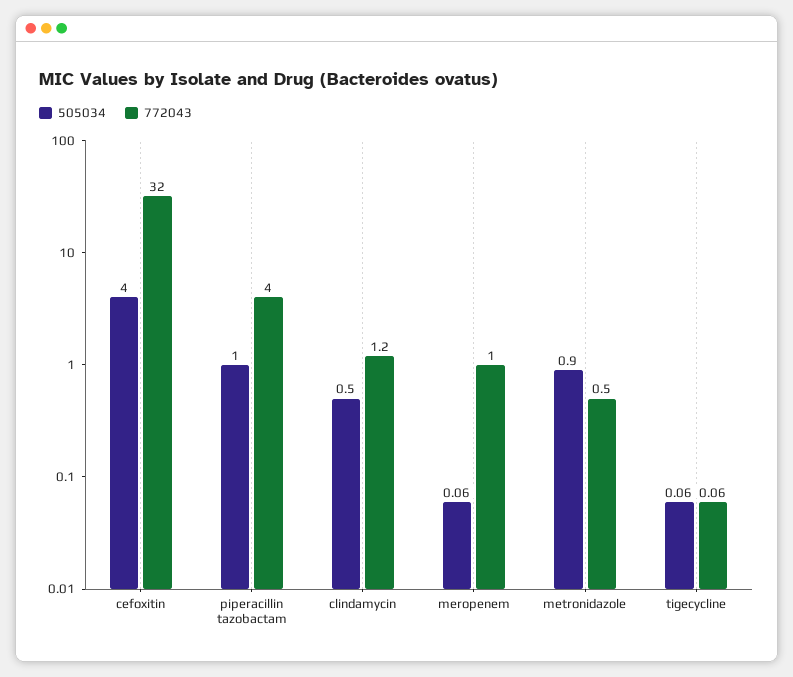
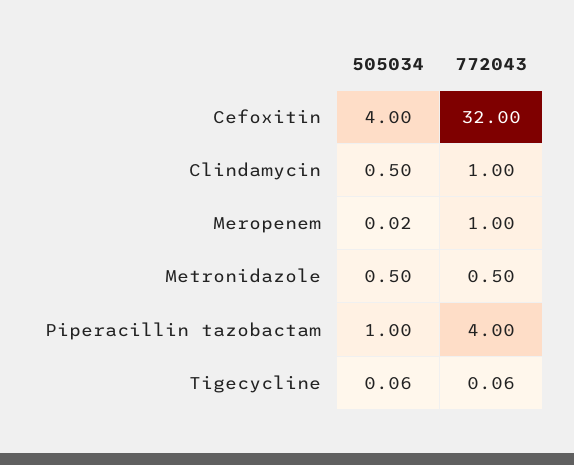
772043, clindamycin: 1.2 -> 1
505034, meropenem: 0.06 -> 0.02
505034, metronidazole: 0.9 -> 0.5

